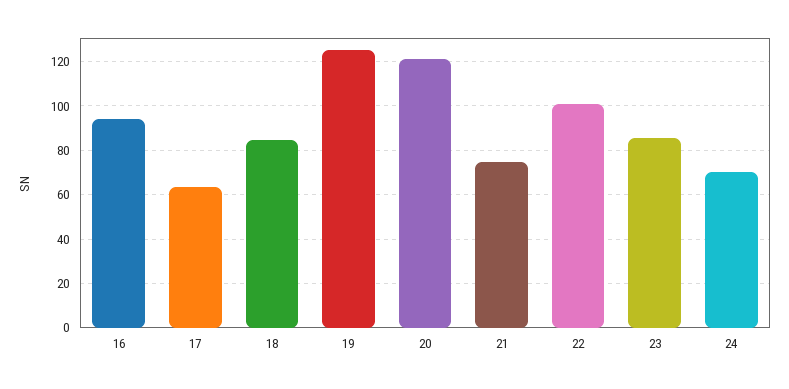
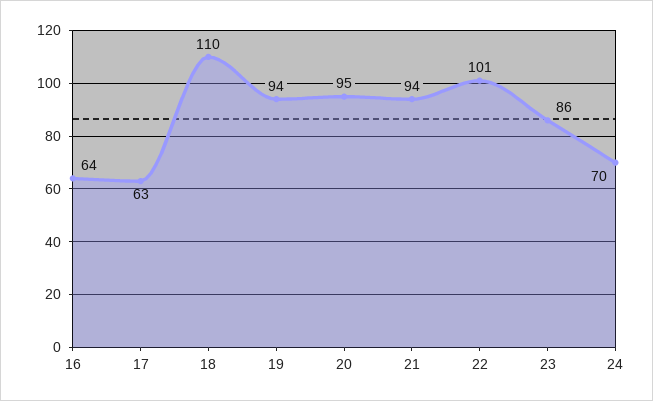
16: 95 -> 64
18: 85 -> 110
19: 125 -> 94
20: 120 -> 95
21: 75 -> 94

